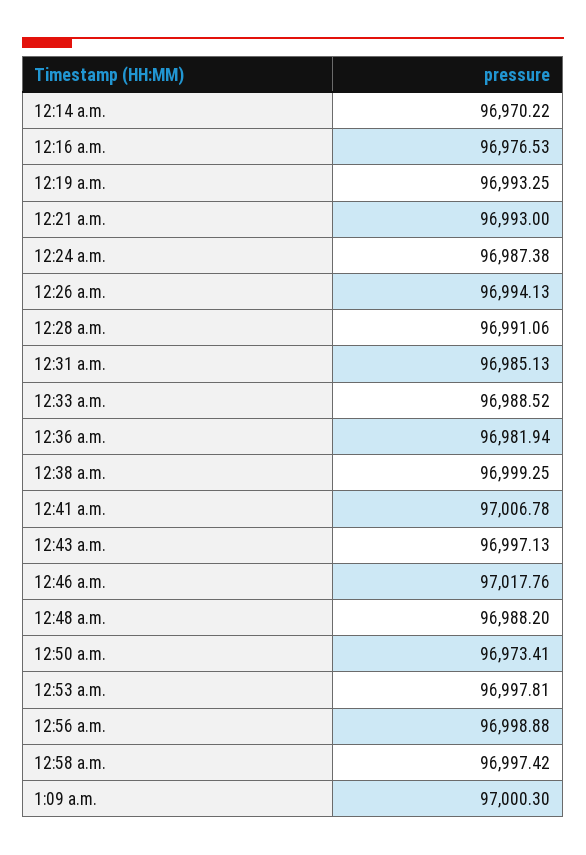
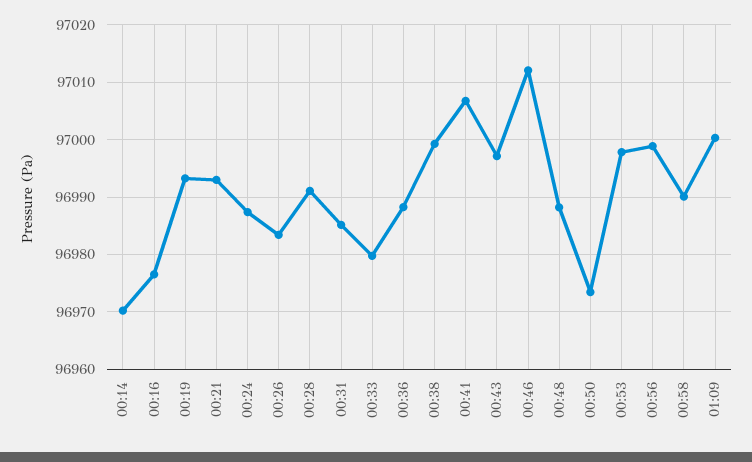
12:26 a.m.: 96994.13 -> 96984
12:33 a.m.: 96988.52 -> 96980
12:36 a.m.: 96981.94 -> 96988
12:46 a.m.: 97017.76 -> 97012
12:58 a.m.: 96997.42 -> 96990

